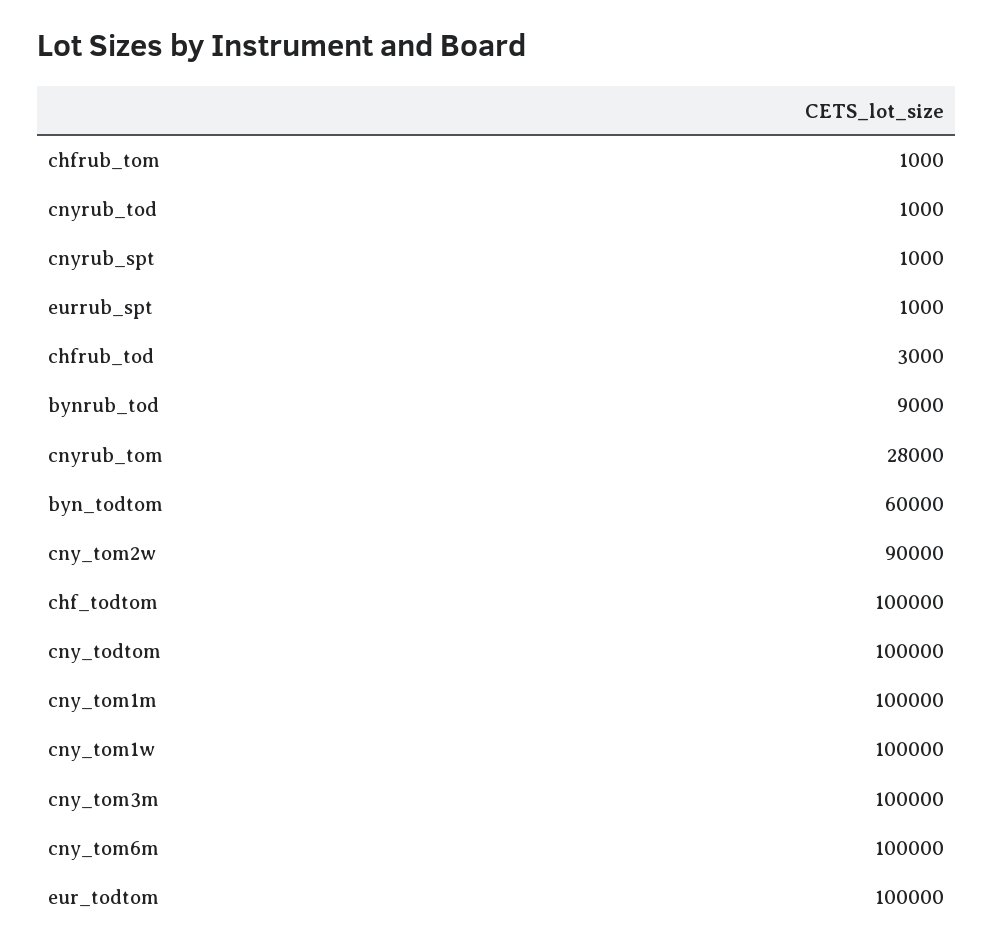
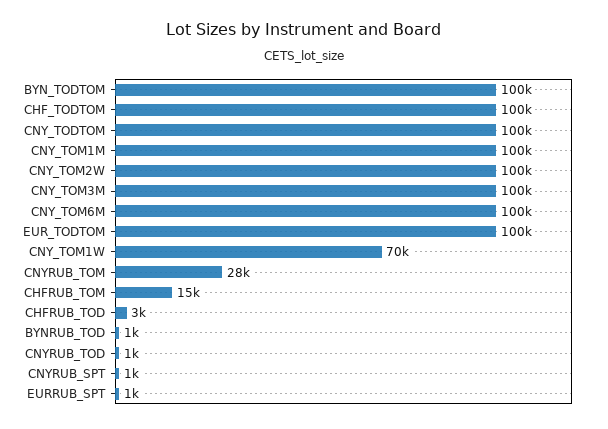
chfrub_tom: 1000 -> 15000
bynrub_tod: 9000 -> 1000
byn_todtom: 60000 -> 100000
cny_tom2w: 90000 -> 100000
cny_tom1w: 100000 -> 70000

